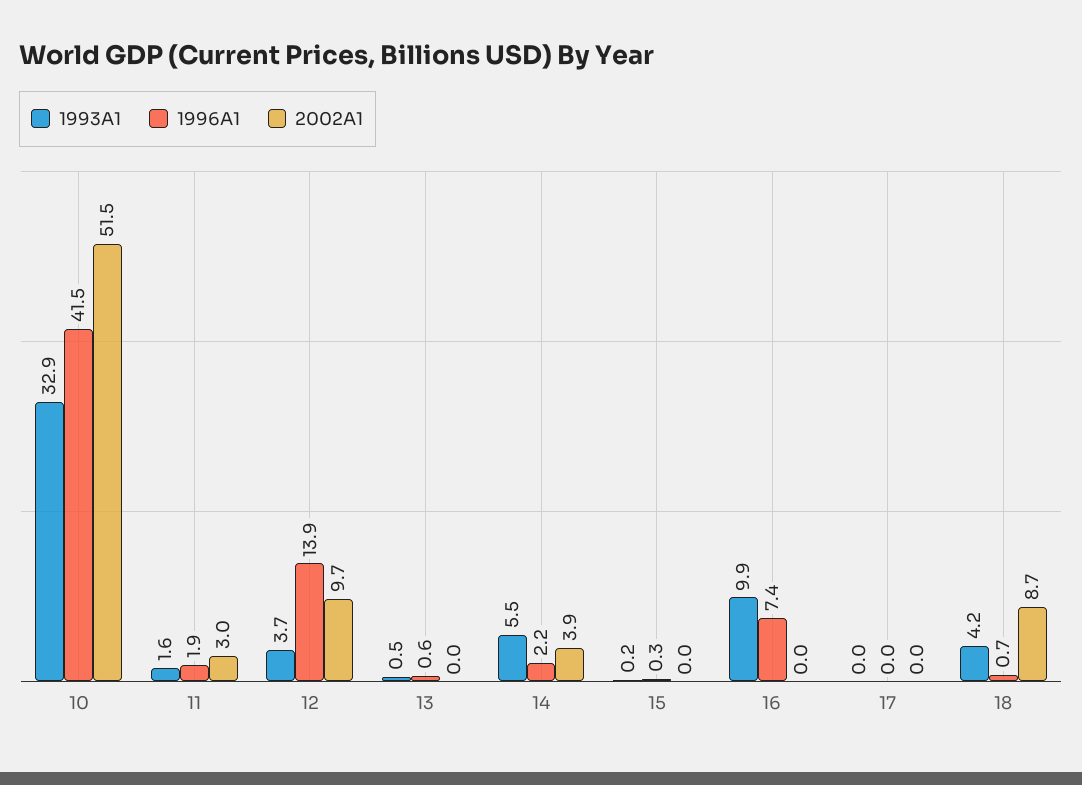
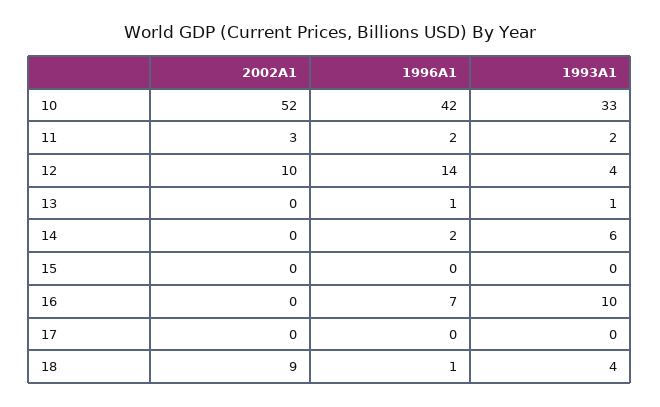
2002A1, 14: 3.9 -> 0

